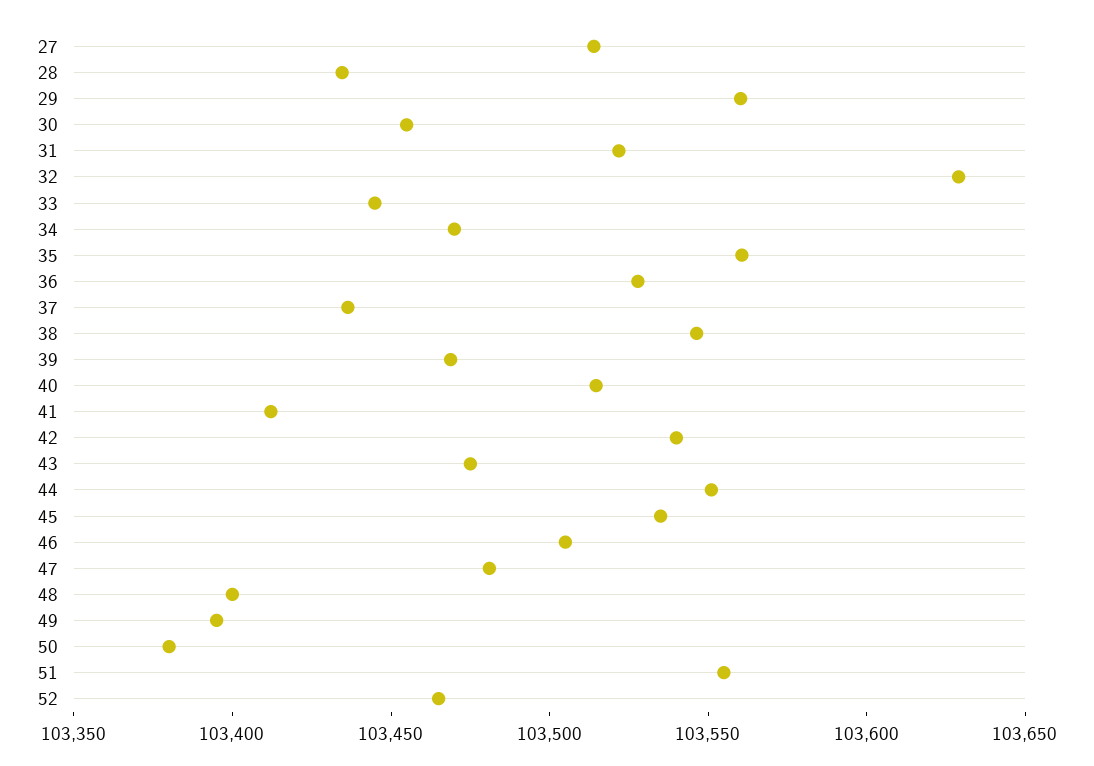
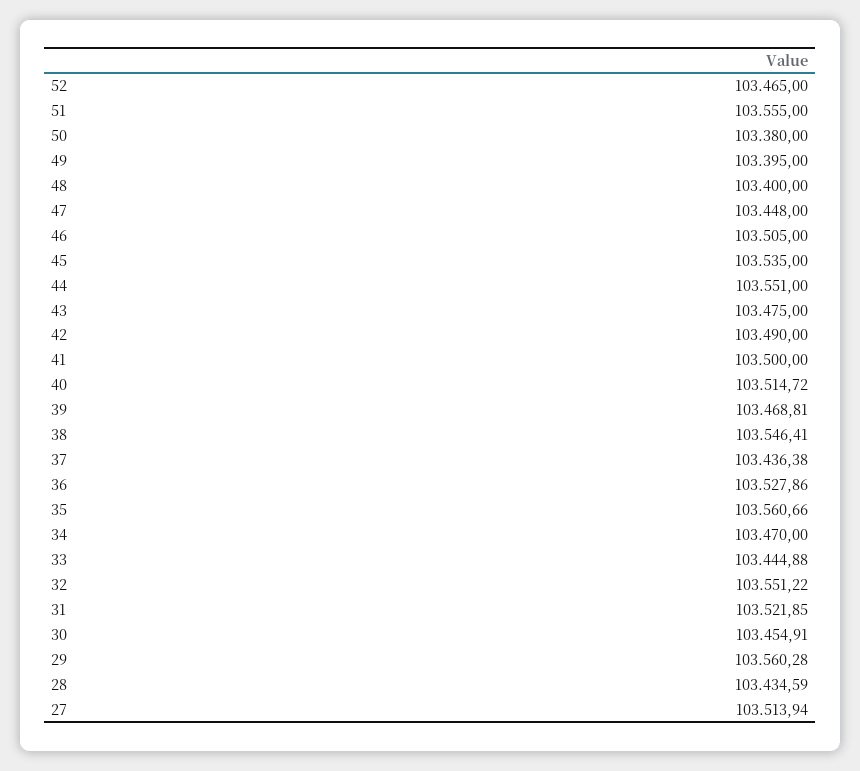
32: 103630 -> 103551.22
41: 103410 -> 103500
42: 103540 -> 103490
47: 103480 -> 103448

